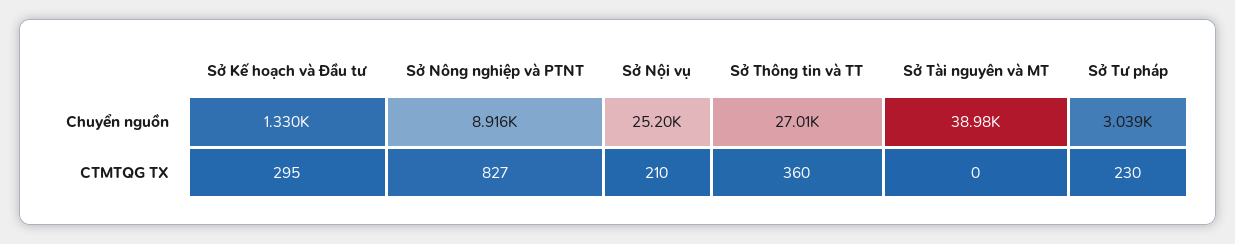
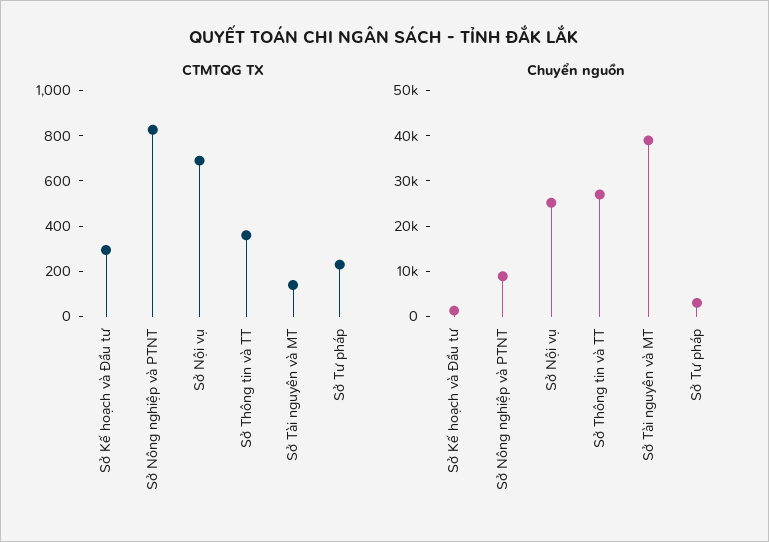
CTMTQG TX, Sở Nội vụ: 210 -> 700
CTMTQG TX, Sở Tài nguyên và MT: 0 -> 150

